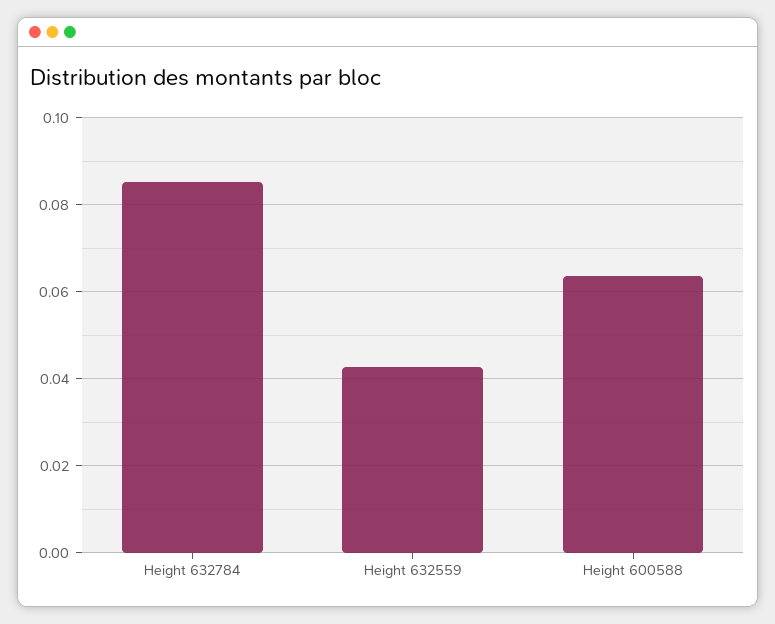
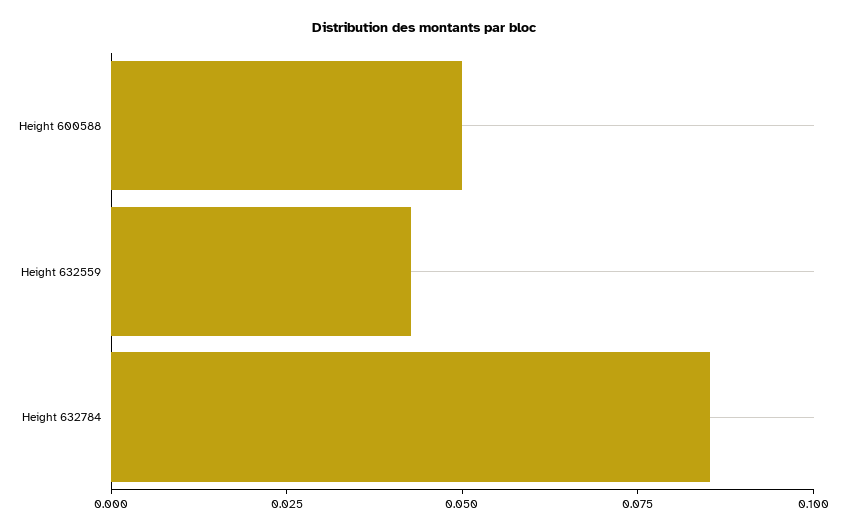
Height 600588: 0.064 -> 0.05

